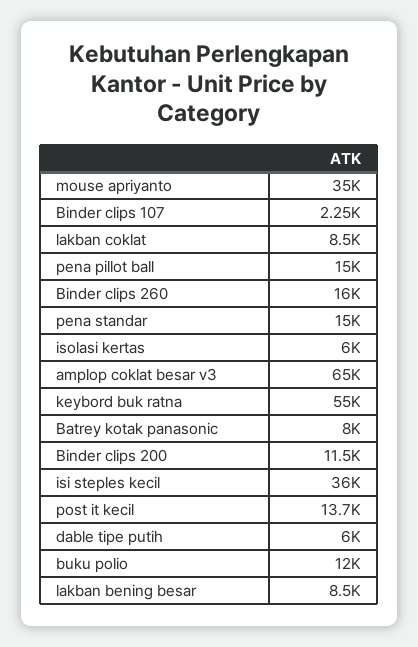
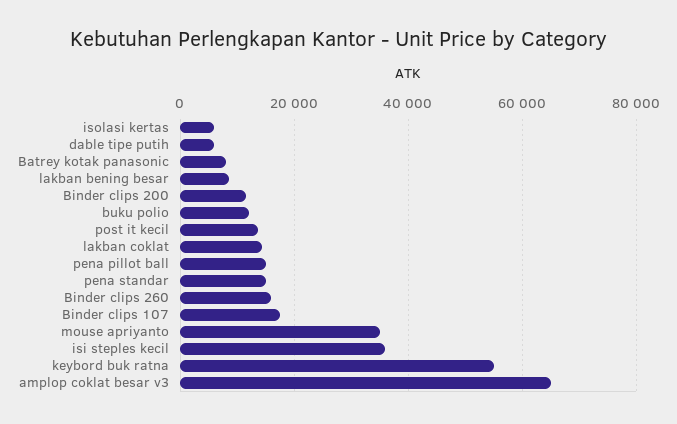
Binder clips 107: 2250 -> 18000
lakban coklat: 8500 -> 14000

